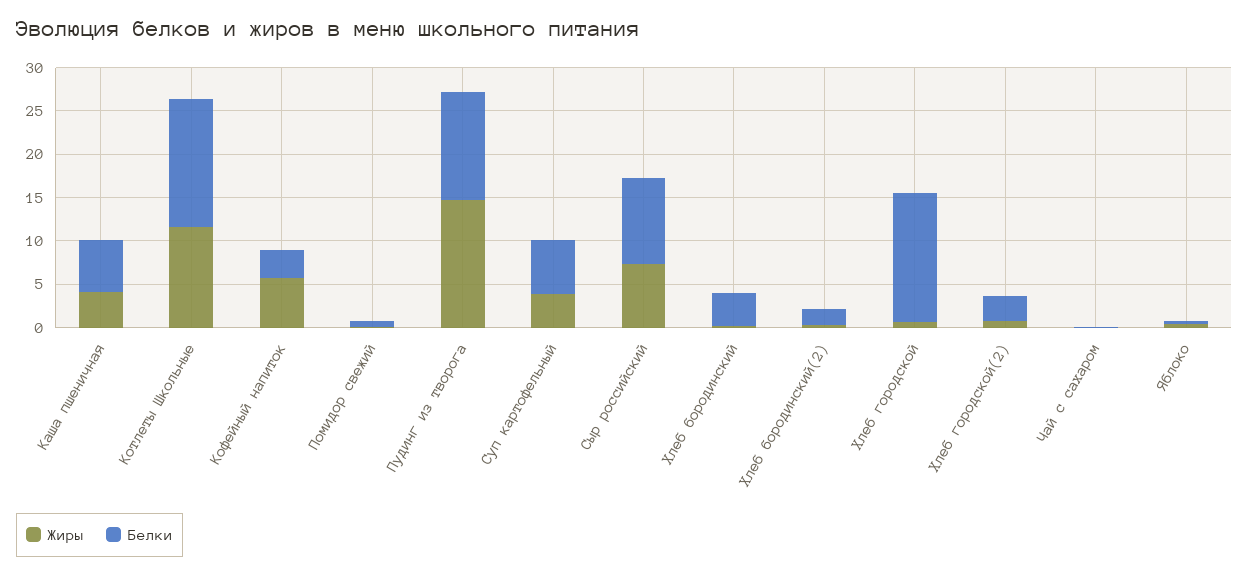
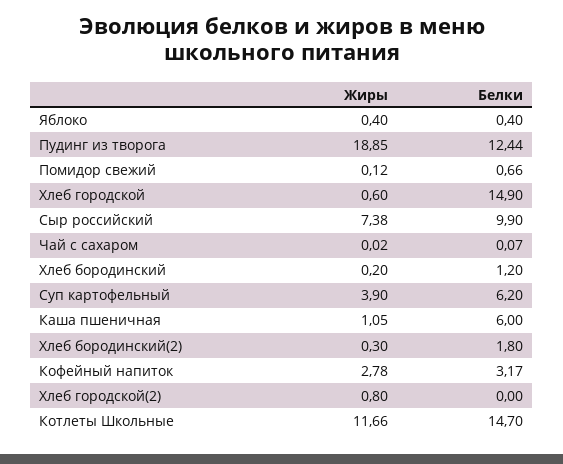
Жиры, Каша пшеничная: 4 -> 1.05
Жиры, Кофейный напиток: 6 -> 2.78
Жиры, Пудинг из творога: 15 -> 18.85
Белки, Хлеб бородинский: 4 -> 1.2
Белки, Хлеб городской(2): 3 -> 0

